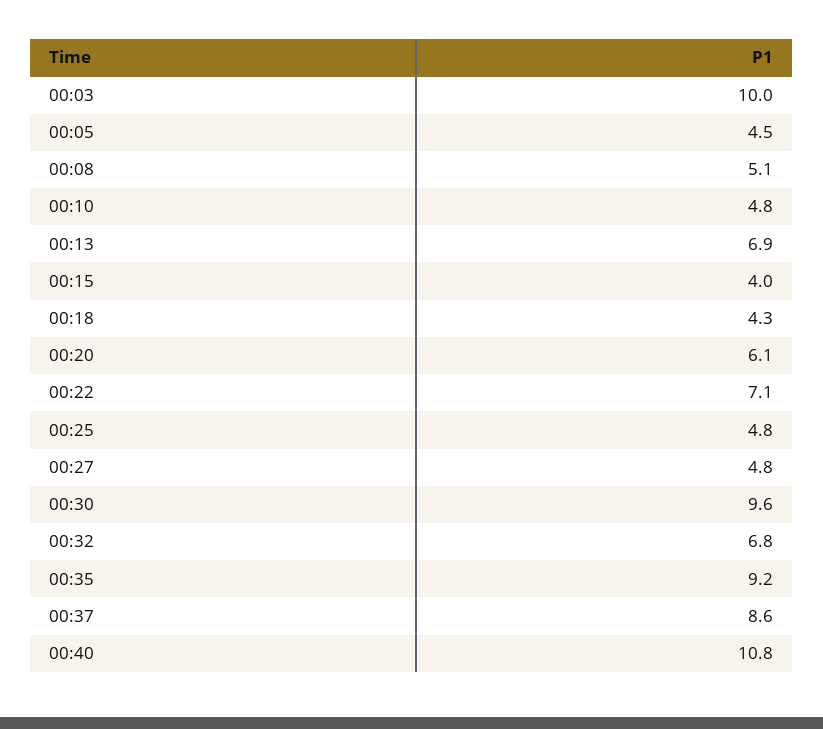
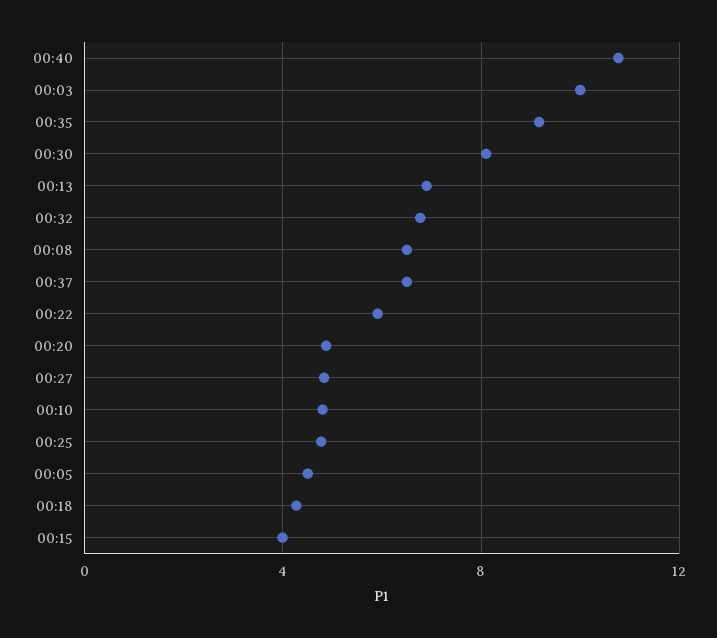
00:08: 5.1 -> 6.5
00:20: 6.1 -> 5
00:22: 7.1 -> 6
00:30: 9.6 -> 8
00:37: 8.6 -> 6.5

